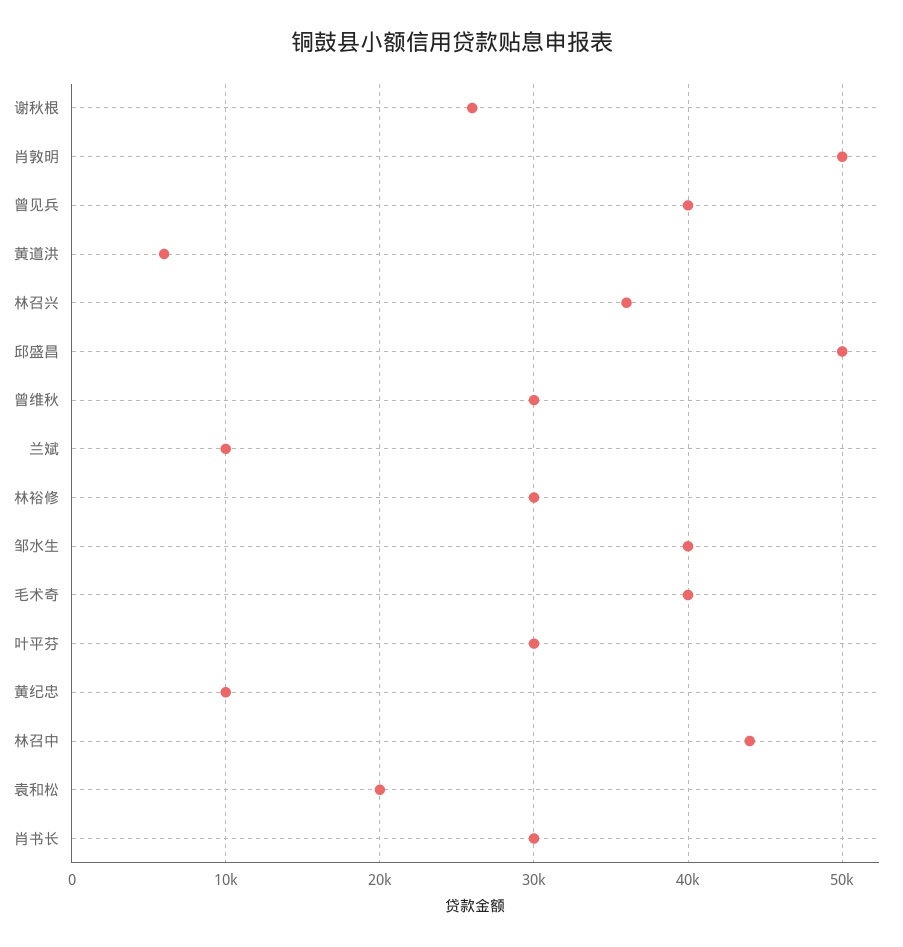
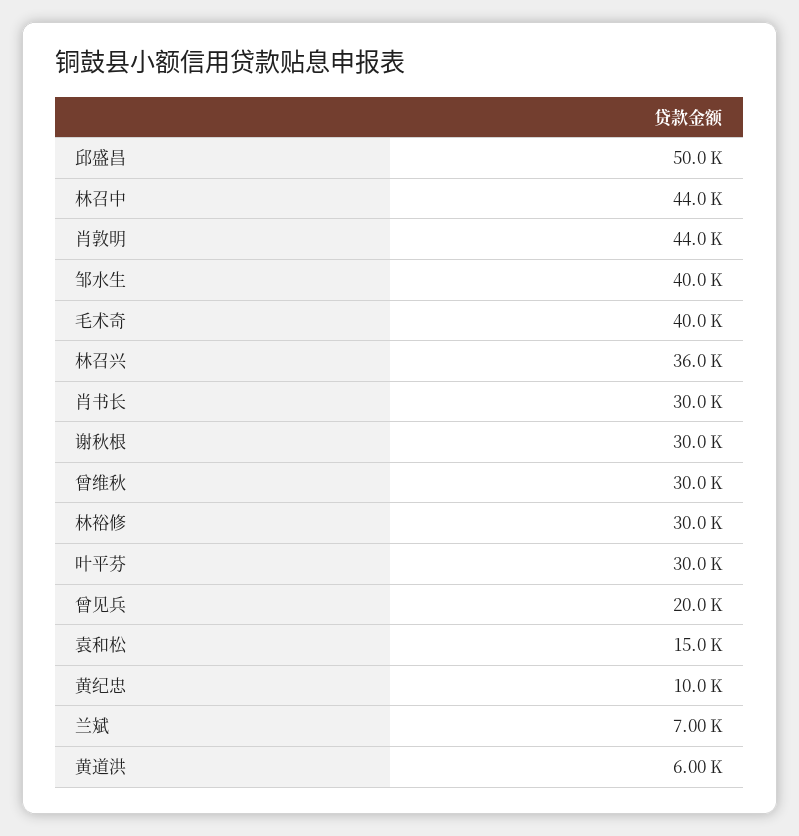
谢秋根: 26000 -> 30000
肖敦明: 50000 -> 44000
曾见兵: 40000 -> 20000
兰斌: 10000 -> 7000
袁和松: 20000 -> 15000

